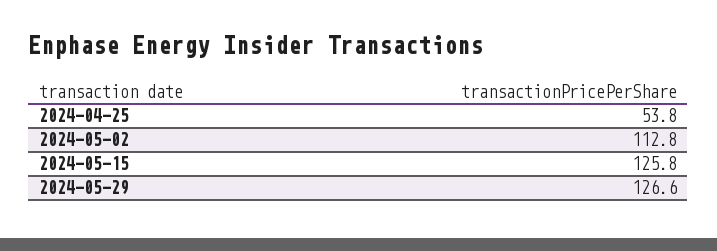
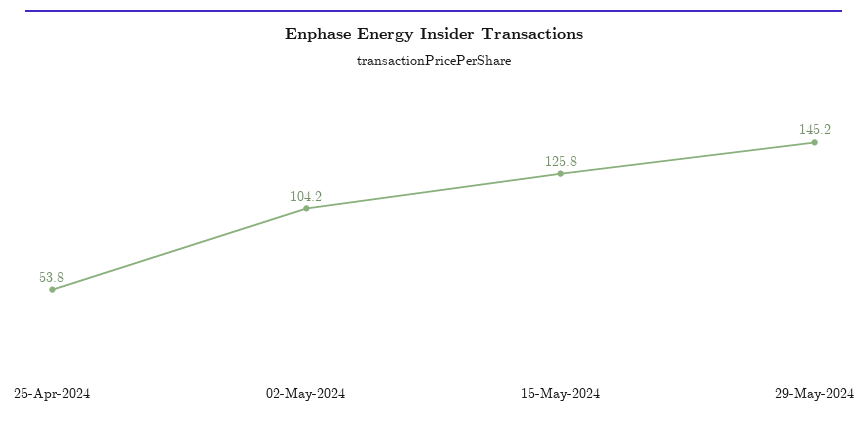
2024-05-02: 112.8 -> 104.2
2024-05-29: 126.6 -> 145.2

